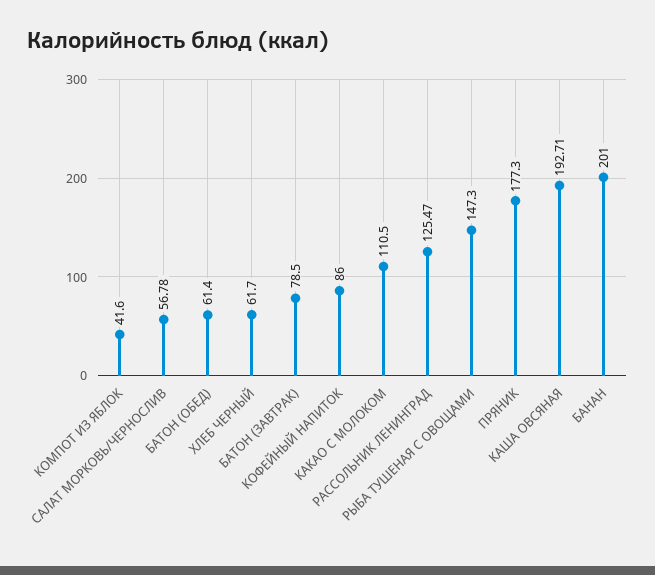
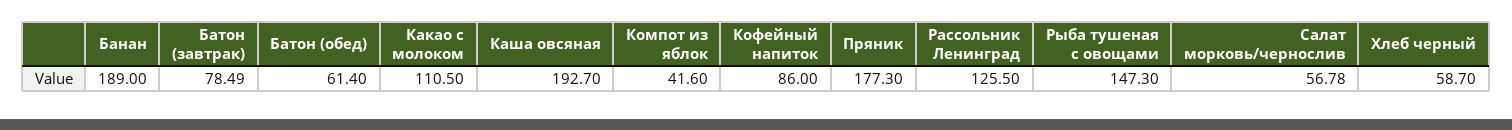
ХЛЕБ ЧЕРНЫЙ: 61.7 -> 58.7
БАТОН (ЗАВТРАК): 78.5 -> 78.49
РАССОЛЬНИК ЛЕНИНГРАД: 125.47 -> 125.5
КАША ОВСЯНАЯ: 192.71 -> 192.7
БАНАН: 201 -> 189

